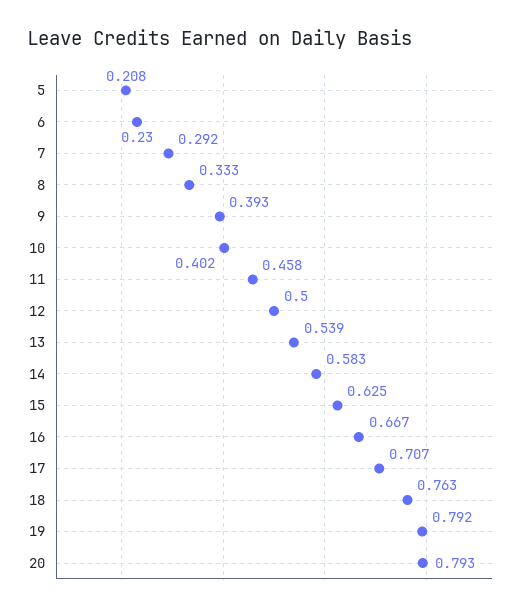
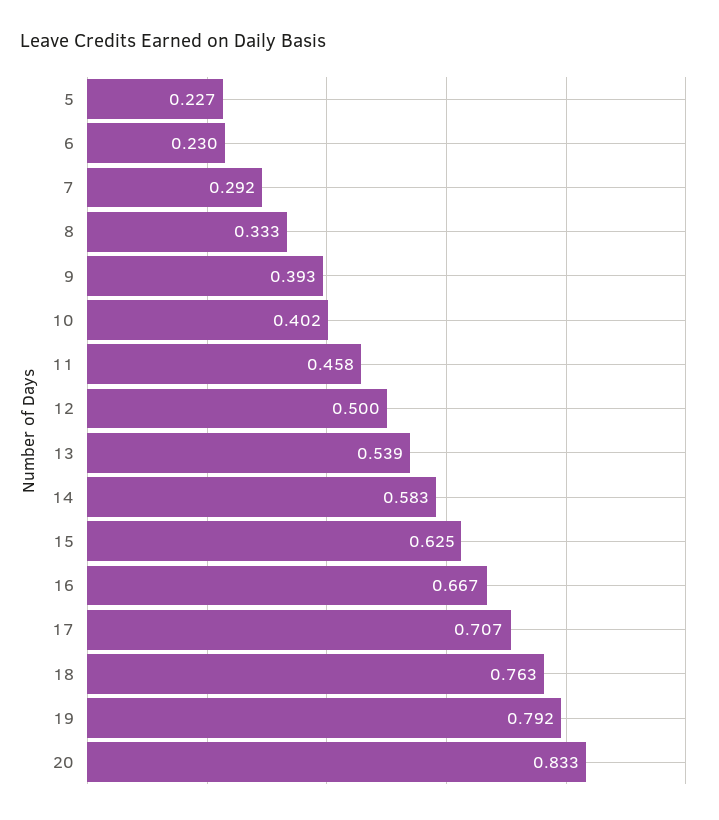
5: 0.208 -> 0.227
20: 0.793 -> 0.833

